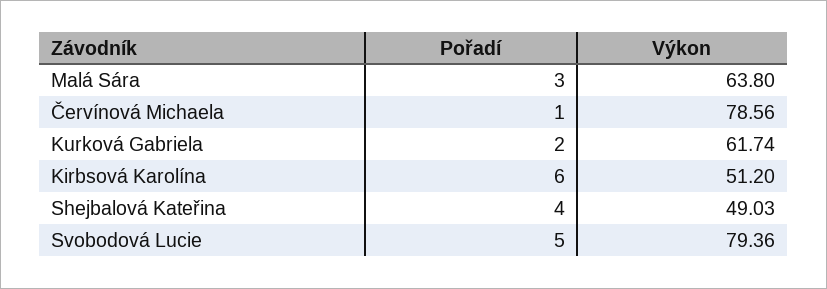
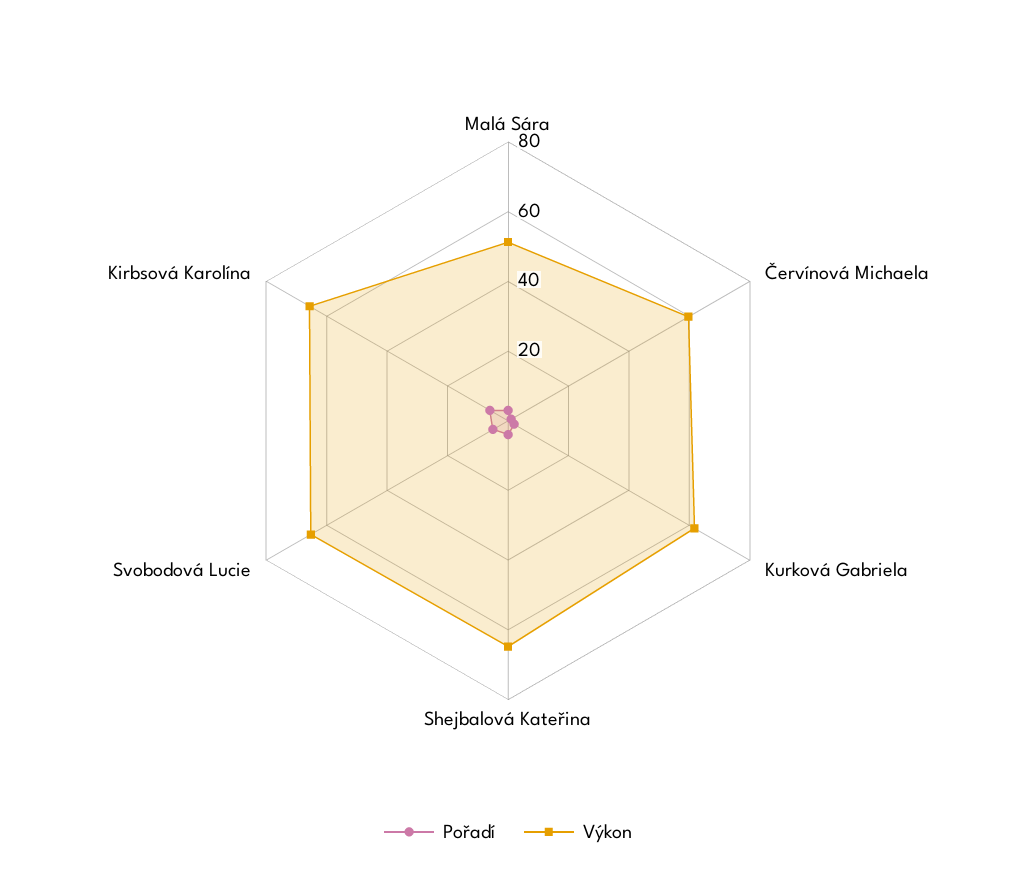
Výkon, Malá Sára: 63.8 -> 50
Výkon, Červínová Michaela: 78.56 -> 60
Výkon, Kirbsová Karolína: 51.2 -> 65
Výkon, Shejbalová Kateřina: 49.03 -> 65
Výkon, Svobodová Lucie: 79.36 -> 65

